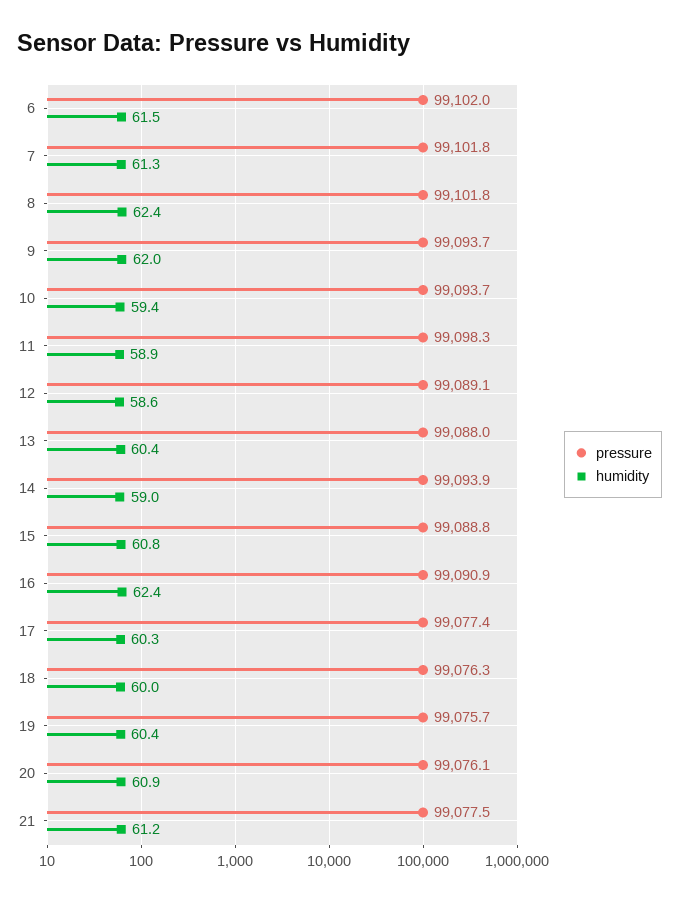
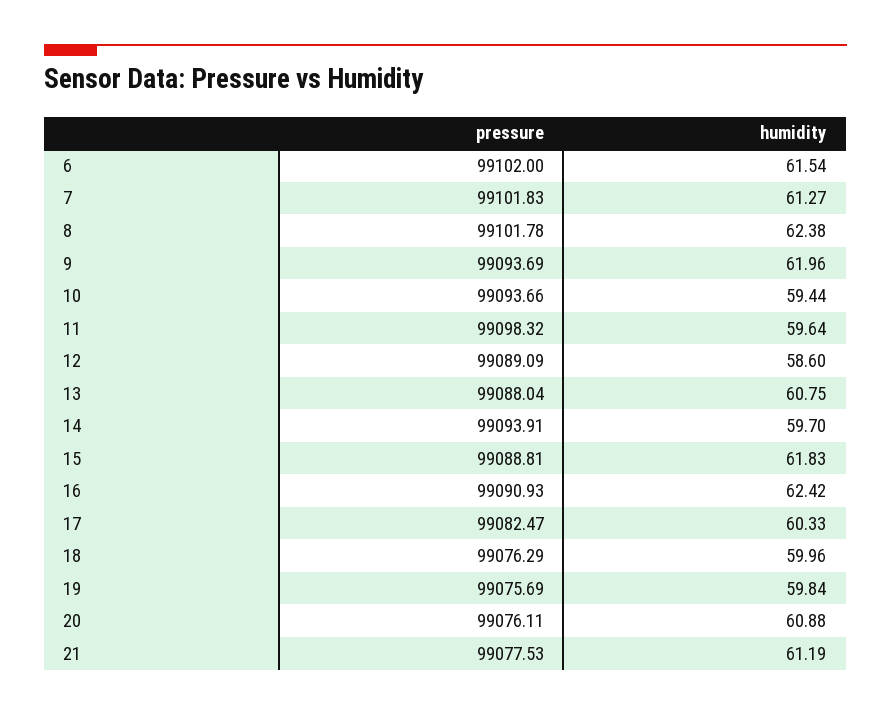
humidity, 11: 58.9 -> 59.64
humidity, 13: 60.4 -> 60.75
humidity, 14: 59 -> 59.7
humidity, 15: 60.8 -> 61.83
pressure, 17: 99077.4 -> 99082.47
humidity, 19: 60.4 -> 59.84

